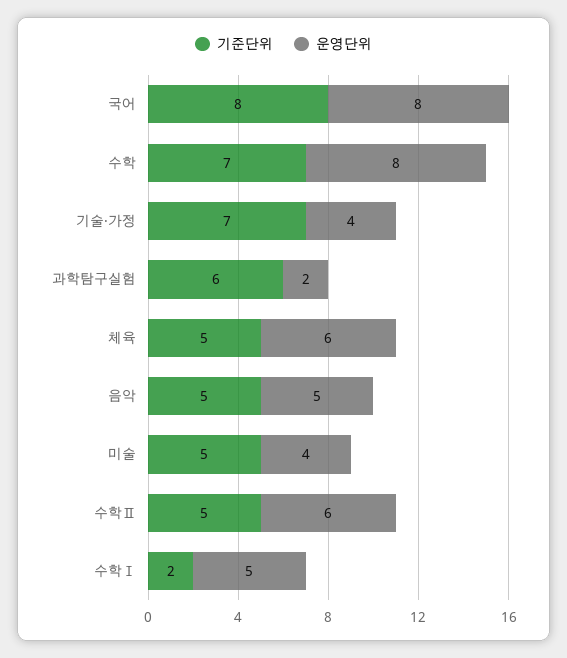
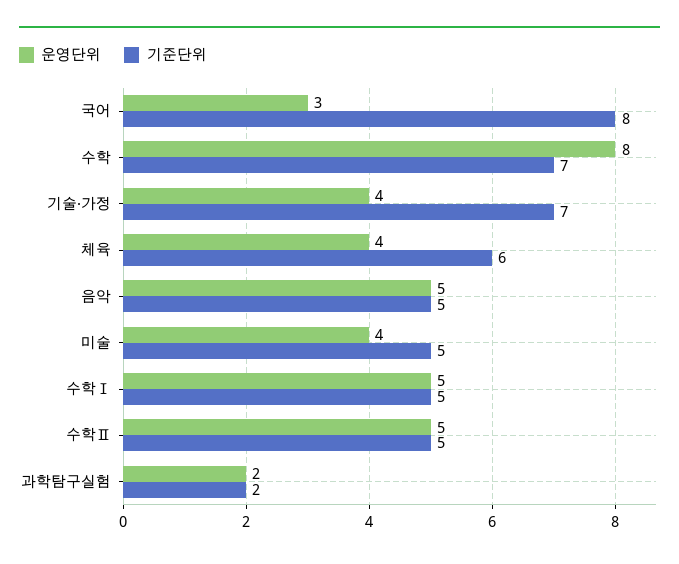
운영단위, 국어: 8 -> 3
기준단위, 과학탐구실험: 6 -> 2
기준단위, 체육: 5 -> 6
운영단위, 체육: 6 -> 4
운영단위, 수학Ⅱ: 6 -> 5
기준단위, 수학Ⅰ: 2 -> 5

